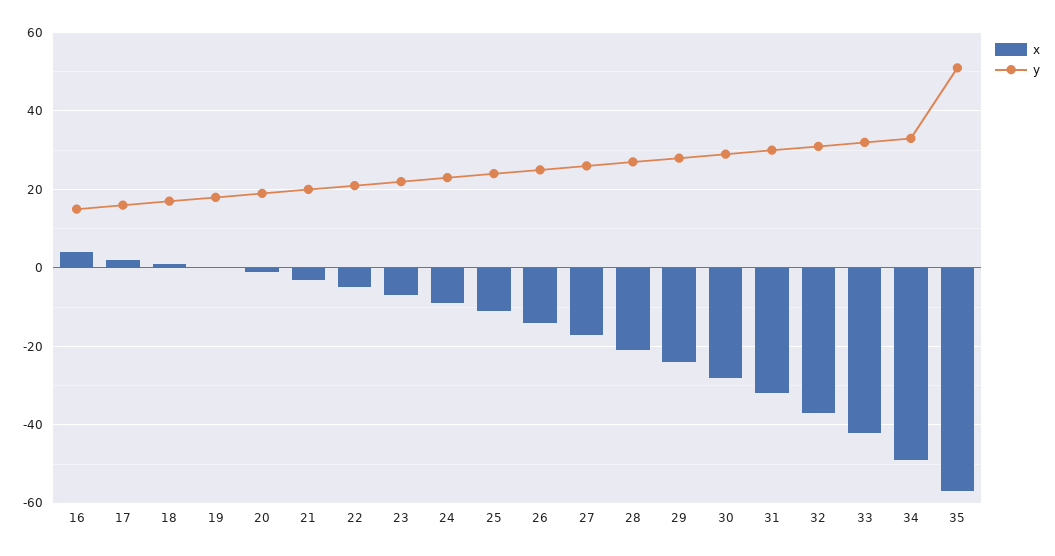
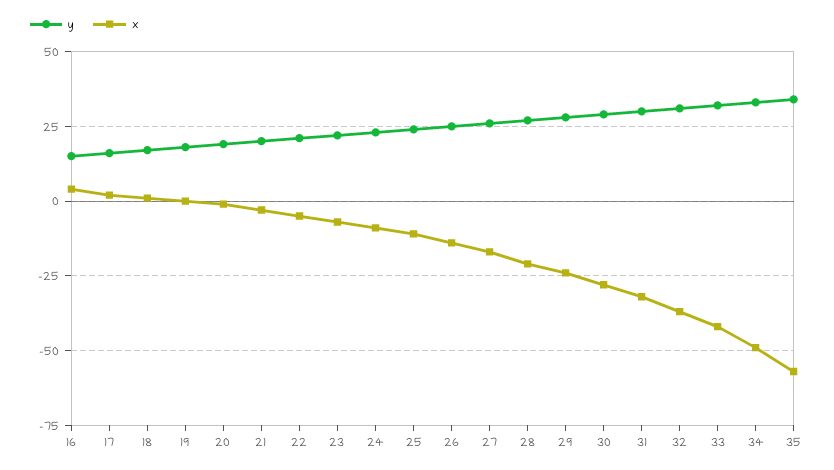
y, 35: 50 -> 35

